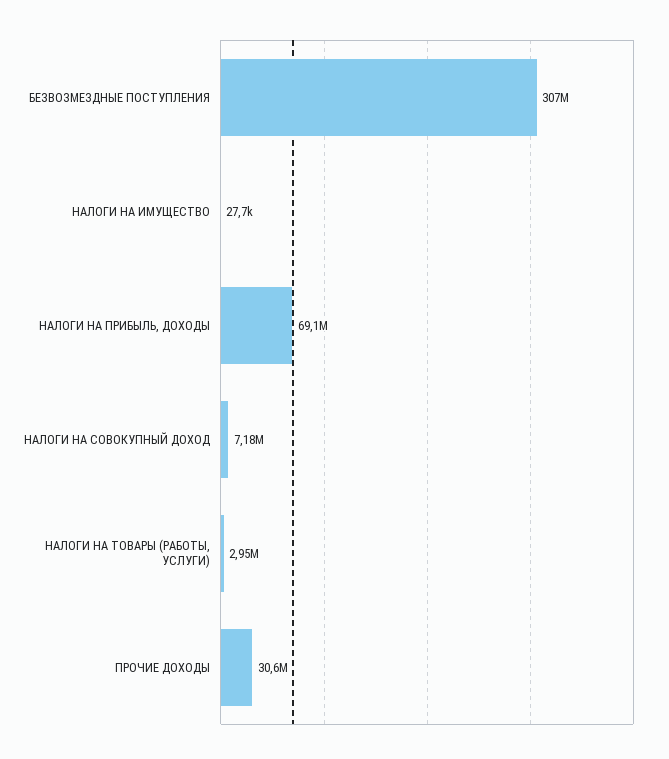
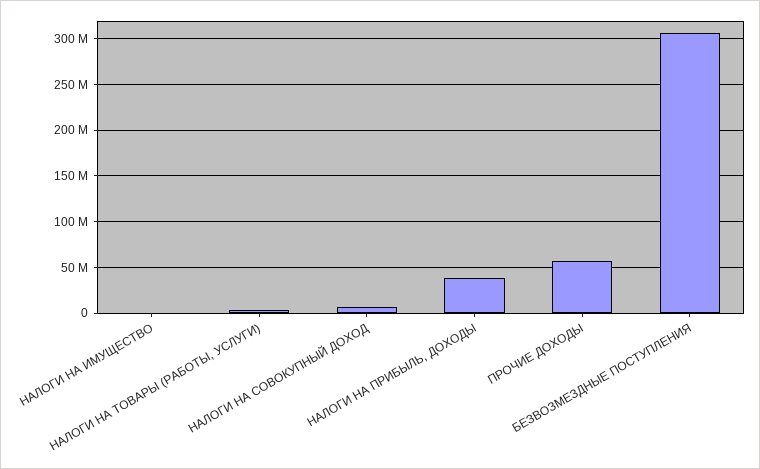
НАЛОГИ НА ПРИБЫЛЬ, ДОХОДЫ: 69100000 -> 40000000
ПРОЧИЕ ДОХОДЫ: 30600000 -> 60000000

